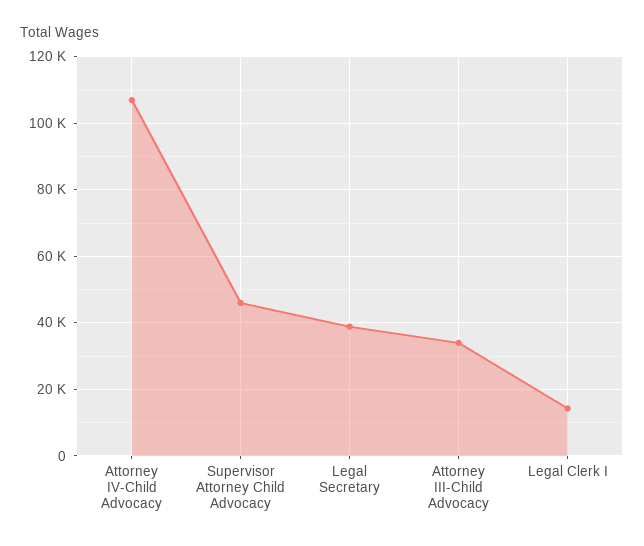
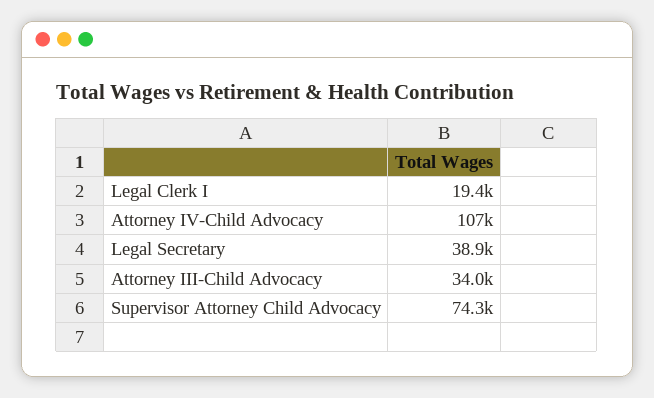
Supervisor Attorney Child Advocacy: 46000 -> 74300
Legal Clerk I: 14000 -> 19400

